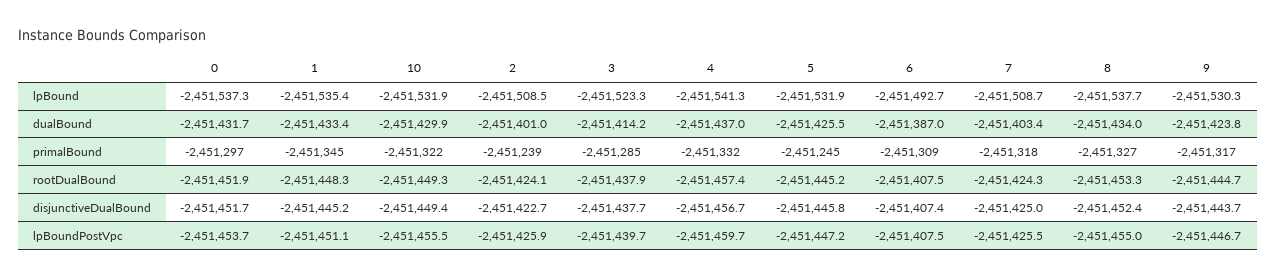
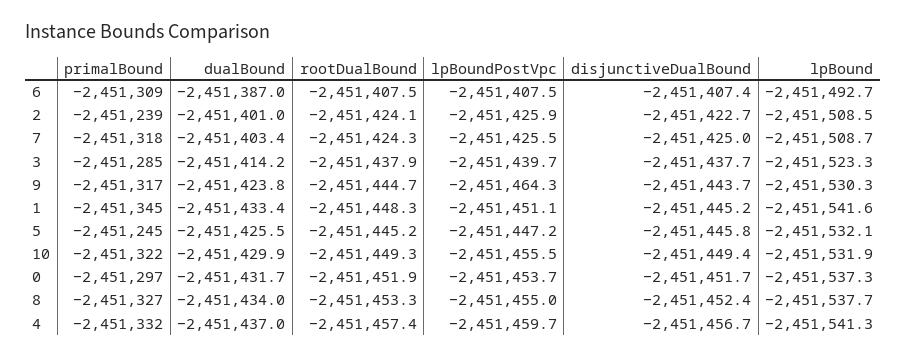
1, lpBound: -2451535.4 -> -2451541.6
5, lpBound: -2451531.9 -> -2451532.1
9, lpBoundPostVpc: -2451446.7 -> -2451464.3

